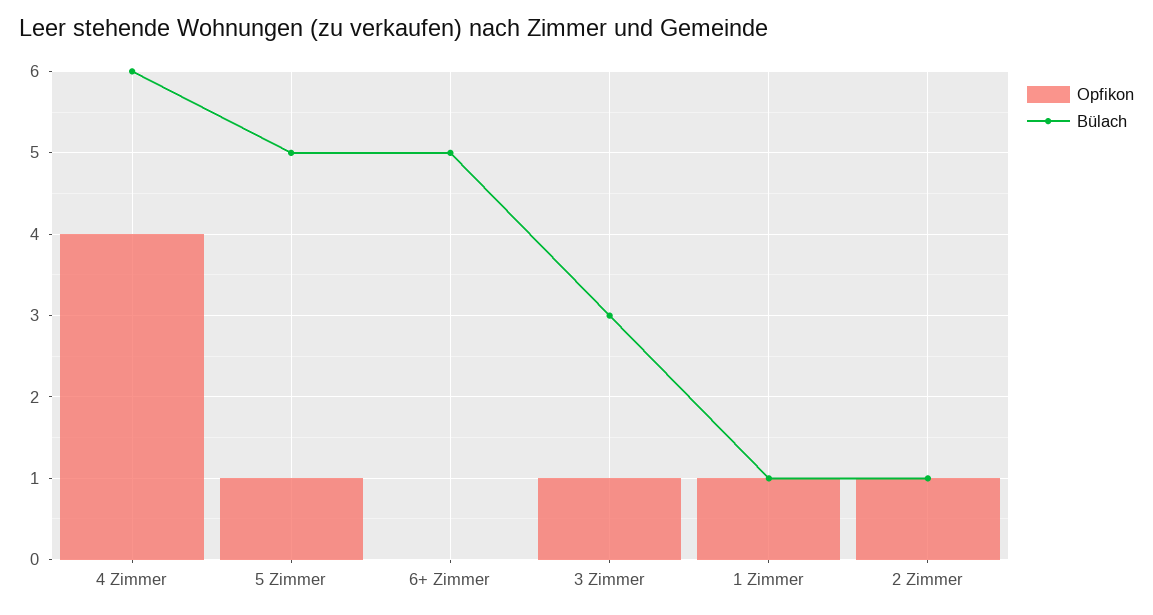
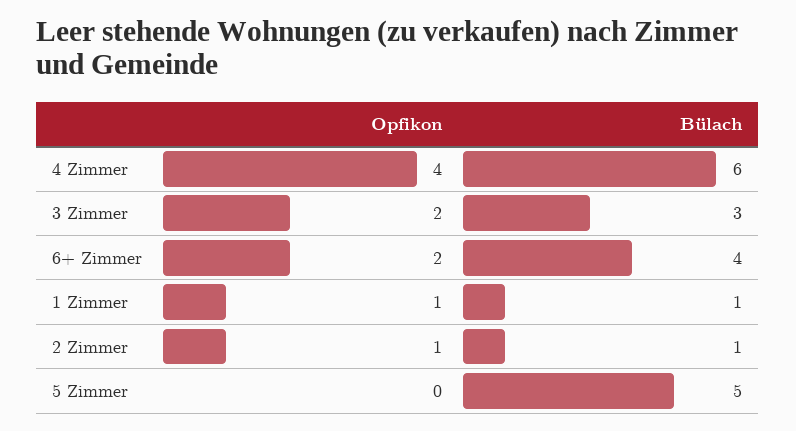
Opfikon, 5 Zimmer: 1 -> 0
Opfikon, 6+ Zimmer: 0 -> 2
Bülach, 6+ Zimmer: 5 -> 4
Opfikon, 3 Zimmer: 1 -> 2

